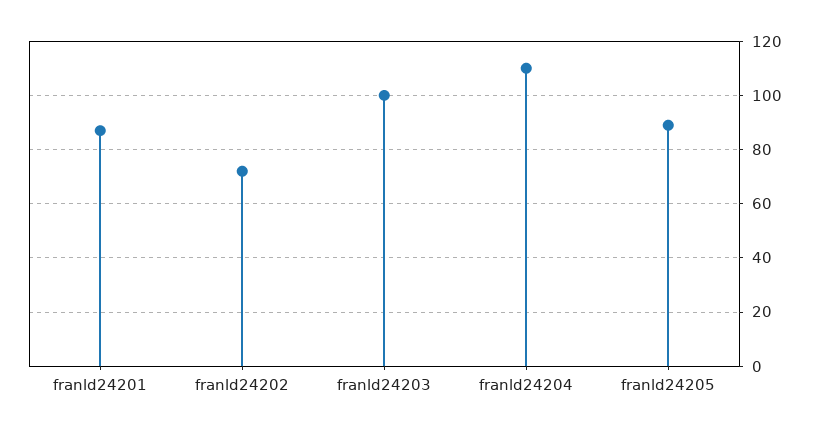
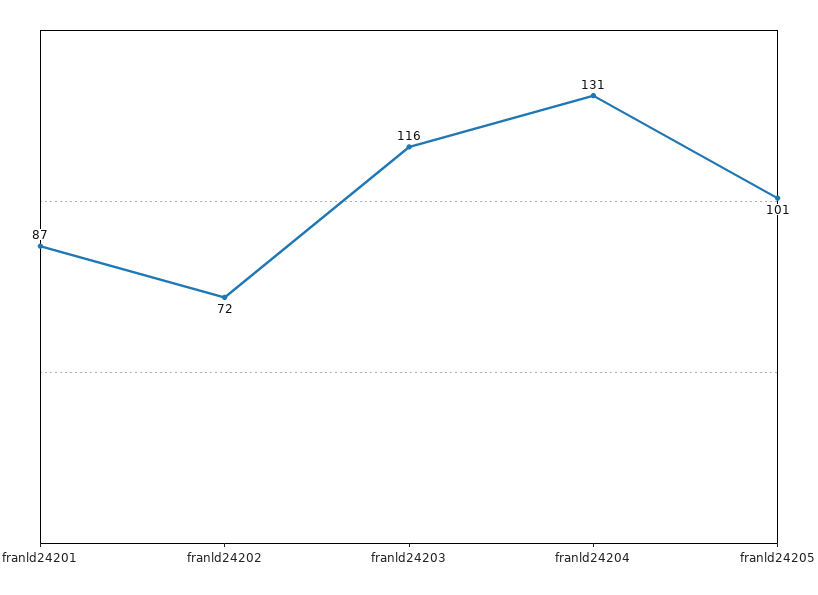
franld24203: 100 -> 116
franld24204: 110 -> 131
franld24205: 90 -> 101

